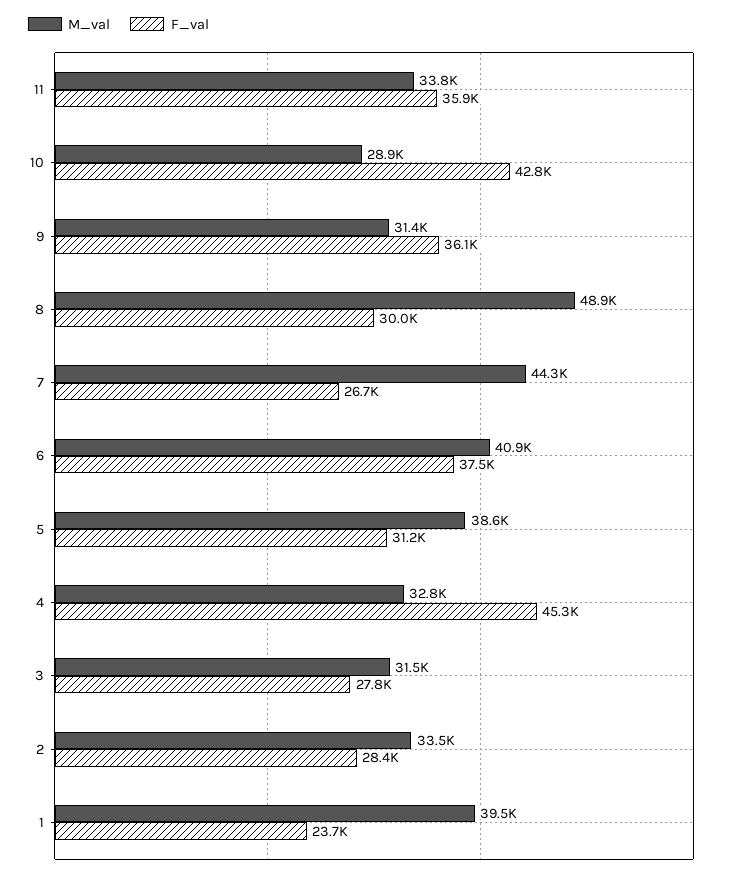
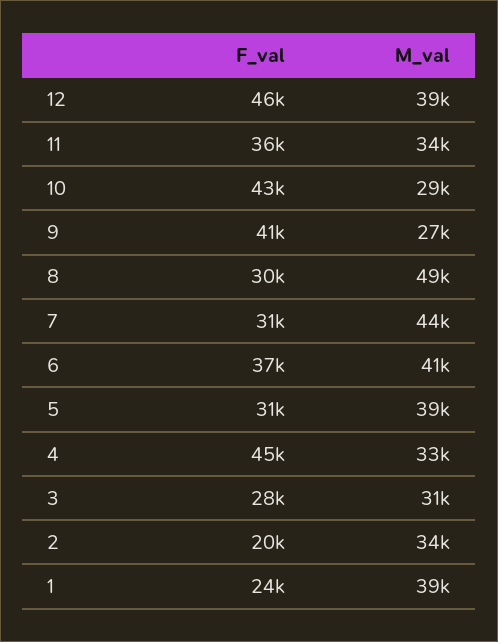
M_val, 9: 31400 -> 27000
F_val, 9: 36100 -> 41000
F_val, 7: 26700 -> 31000
F_val, 2: 28400 -> 20000
F_val, 12: none -> 46000
M_val, 12: none -> 39000

